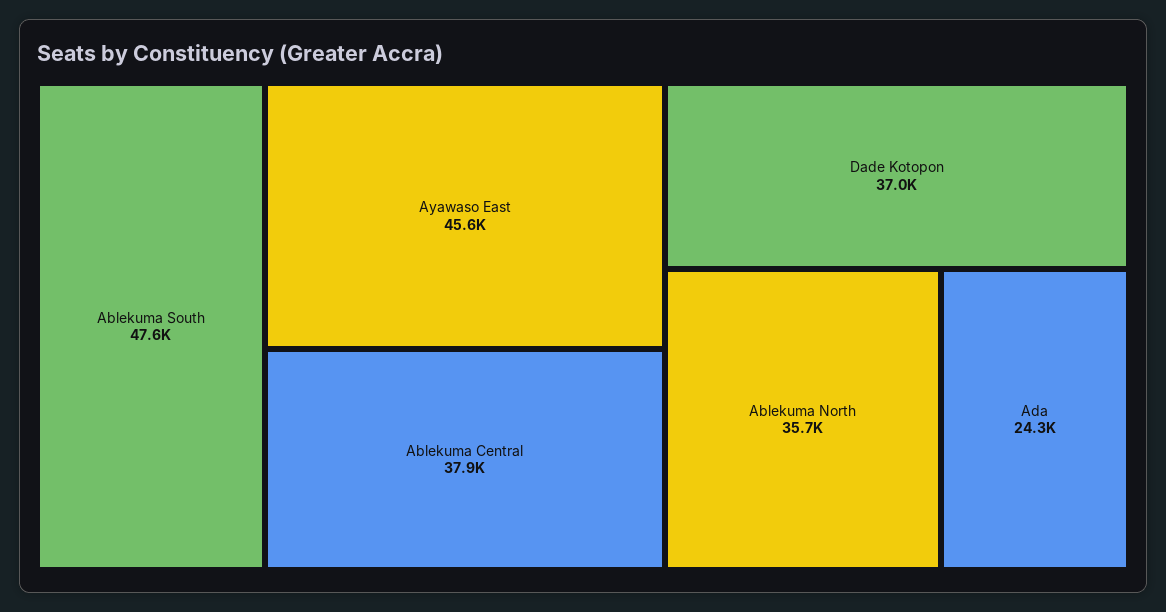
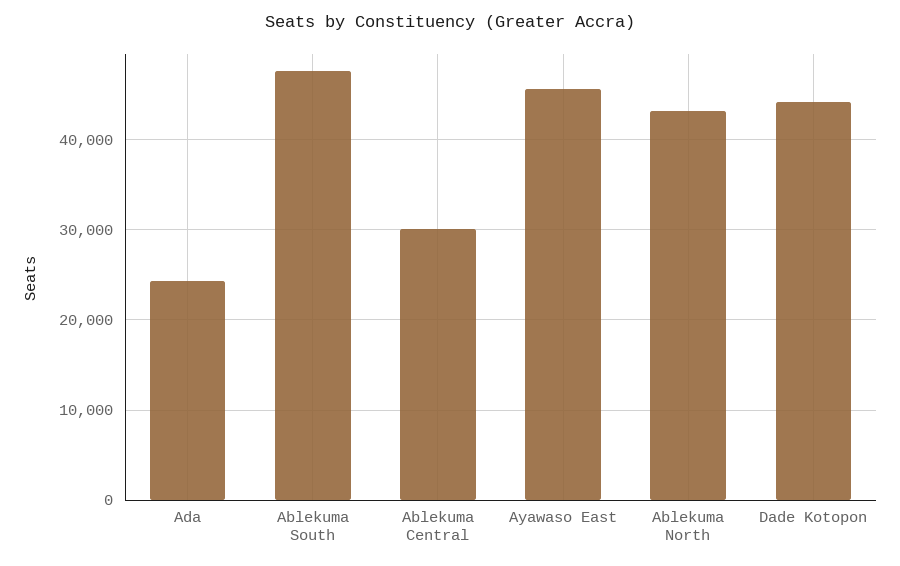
Ablekuma Central: 37900 -> 30000
Dade Kotopon: 37000 -> 44000
Ablekuma North: 35700 -> 43000

